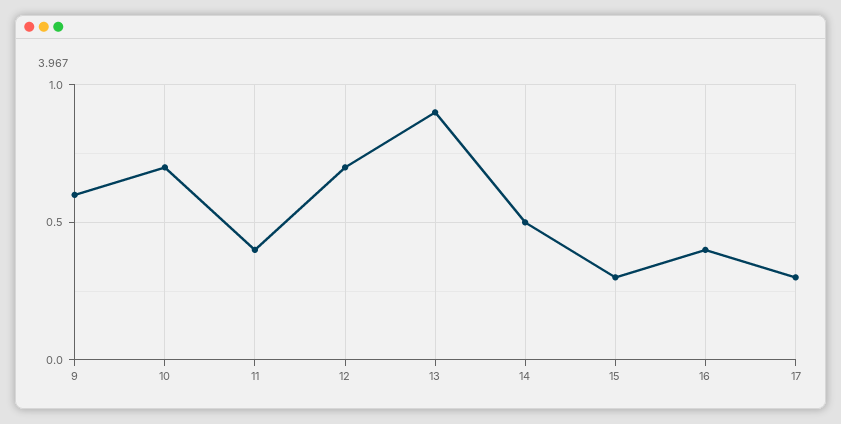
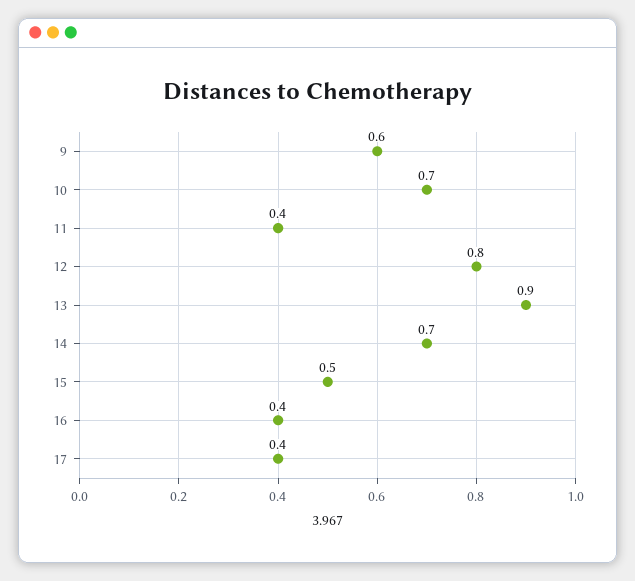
12: 0.7 -> 0.8
14: 0.5 -> 0.7
15: 0.3 -> 0.5
17: 0.3 -> 0.4

